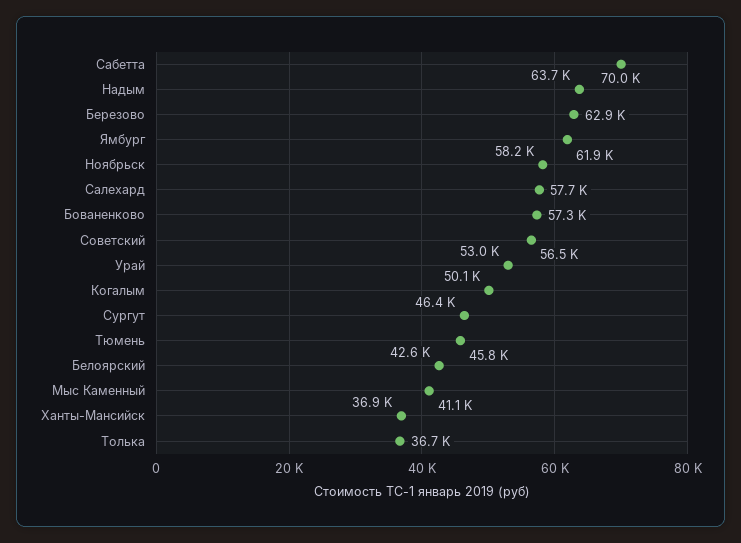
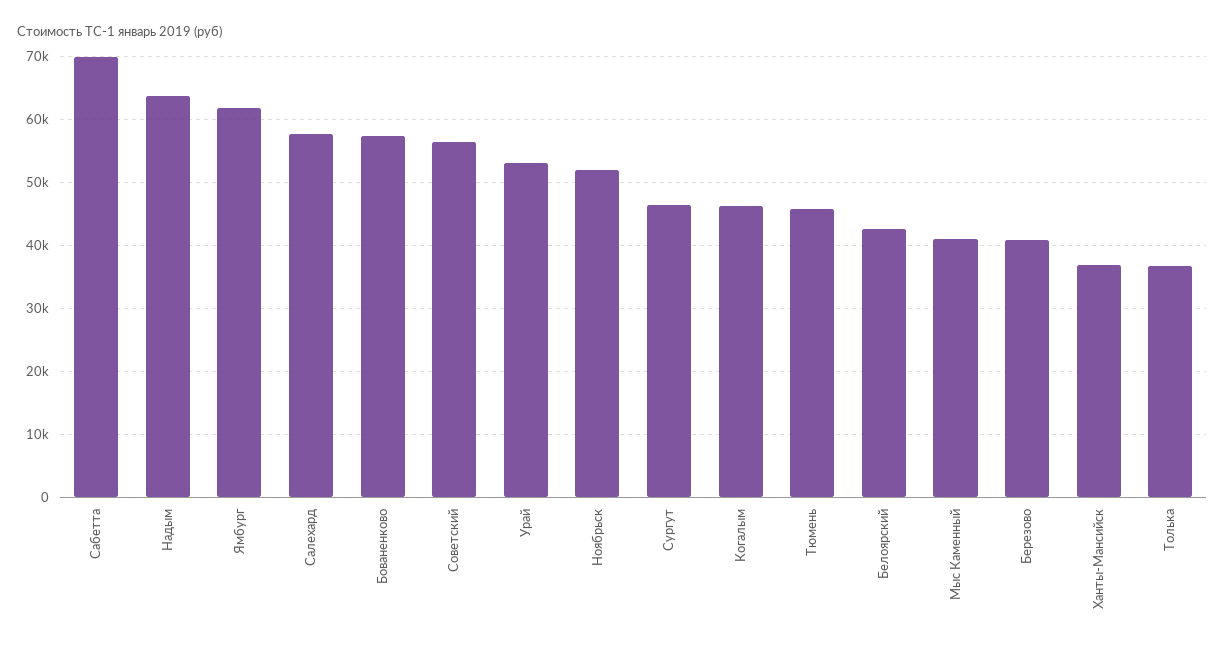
Березово: 62900 -> 41000
Ноябрьск: 58200 -> 52000
Когалым: 50100 -> 46000

